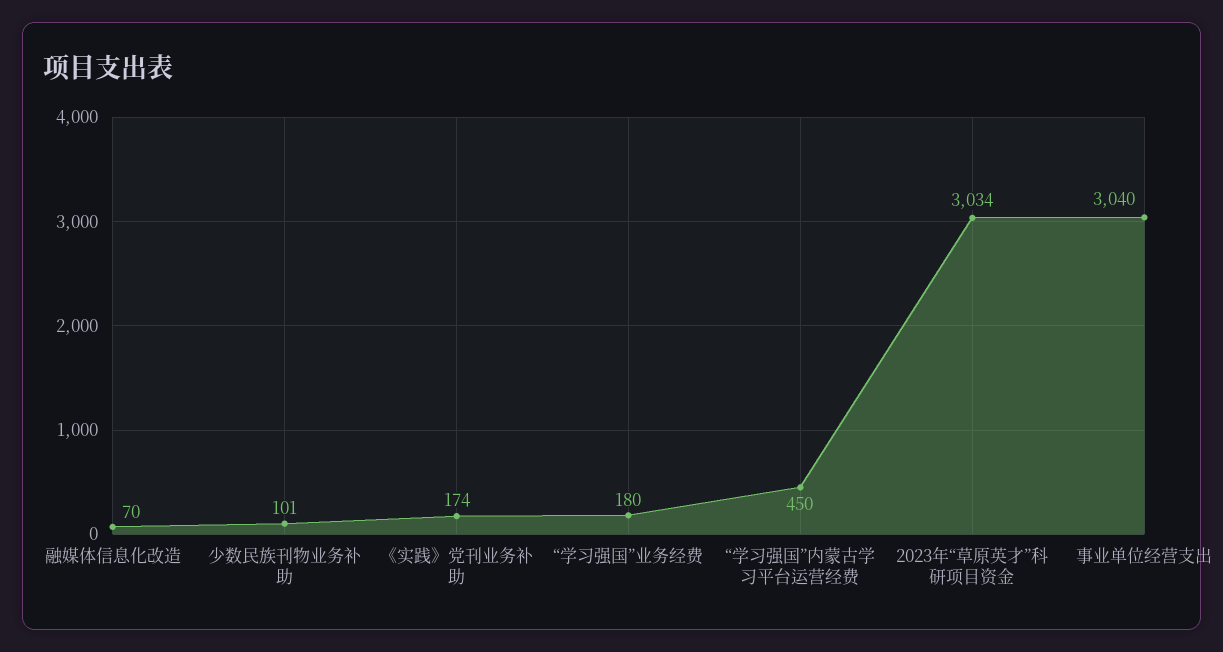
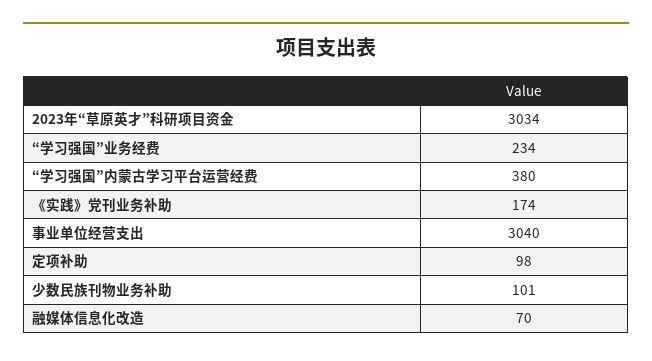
“学习强国”业务经费: 180 -> 234
“学习强国”内蒙古学习平台运营经费: 450 -> 380
定项补助: none -> 98

